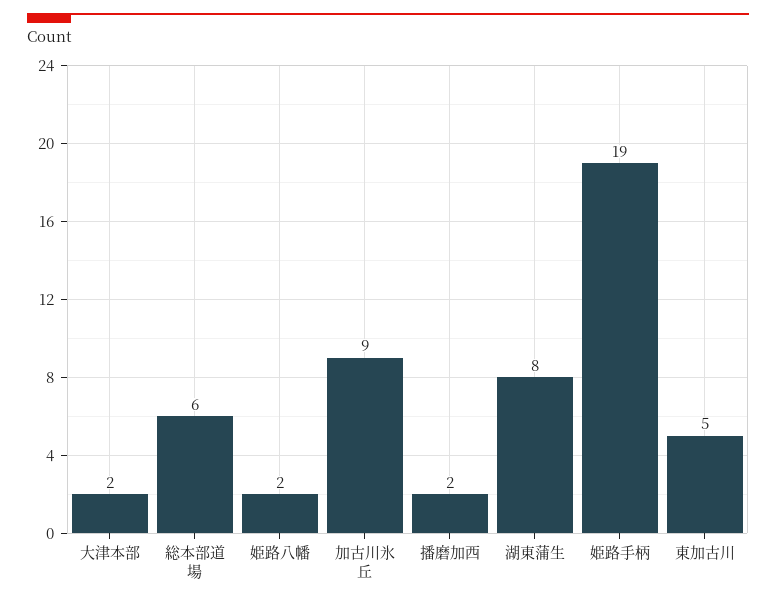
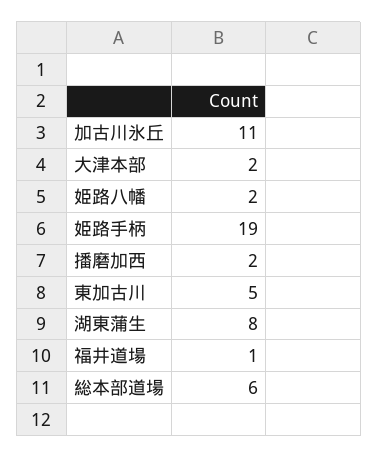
加古川氷丘: 9 -> 11
福井道場: none -> 1

